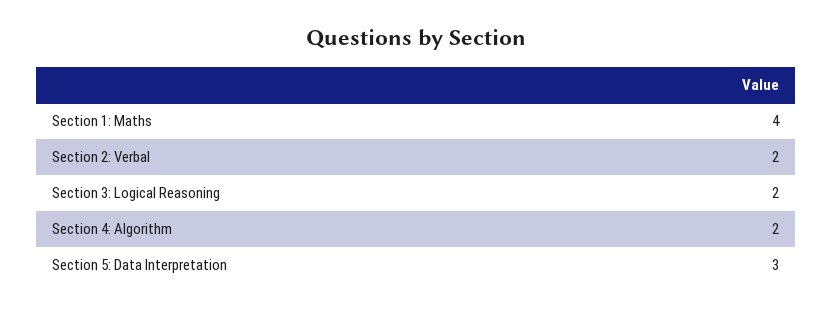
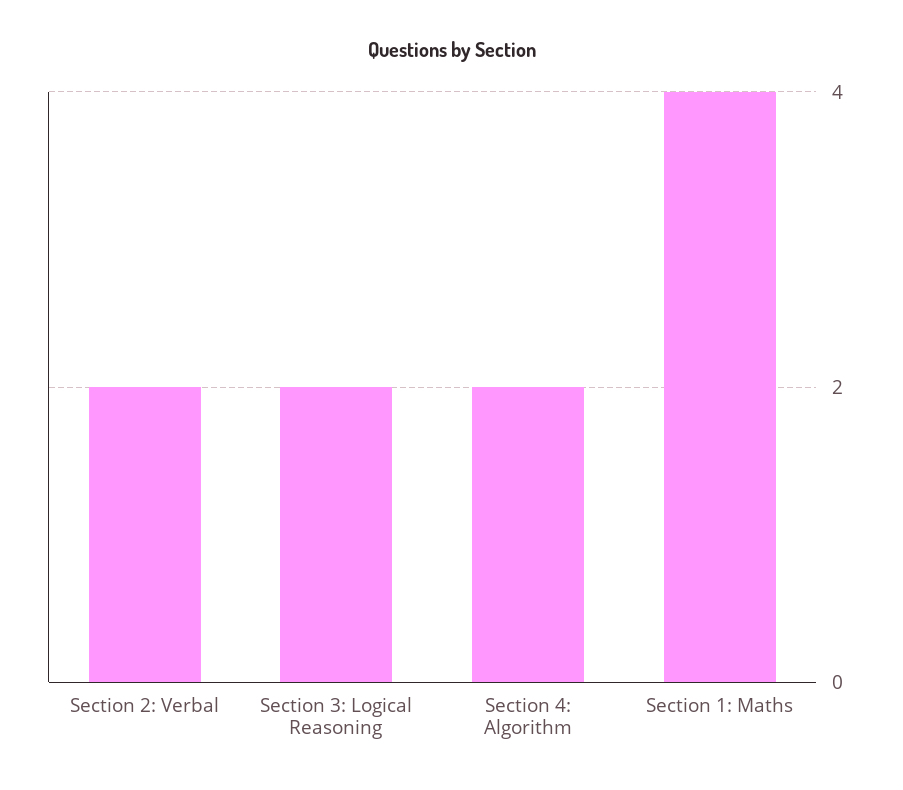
Section 5: Data Interpretation: 3 -> none

